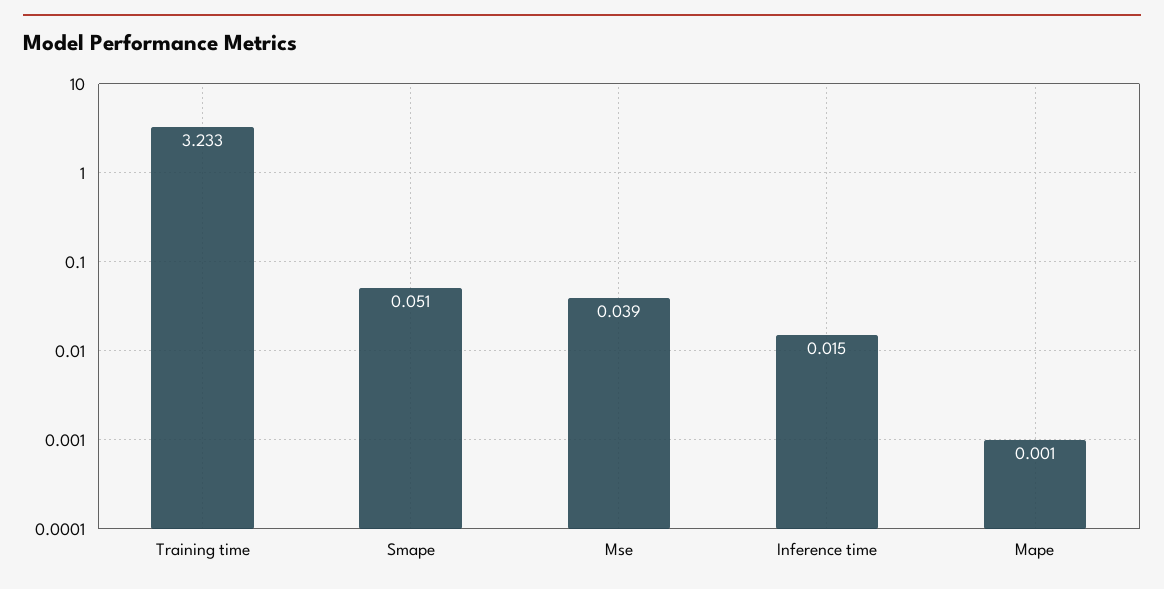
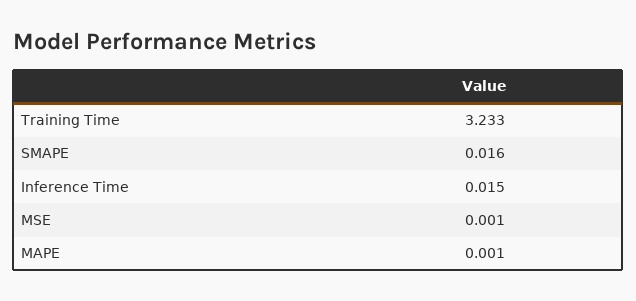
Smape: 0.051 -> 0.016
Mse: 0.039 -> 0.001

